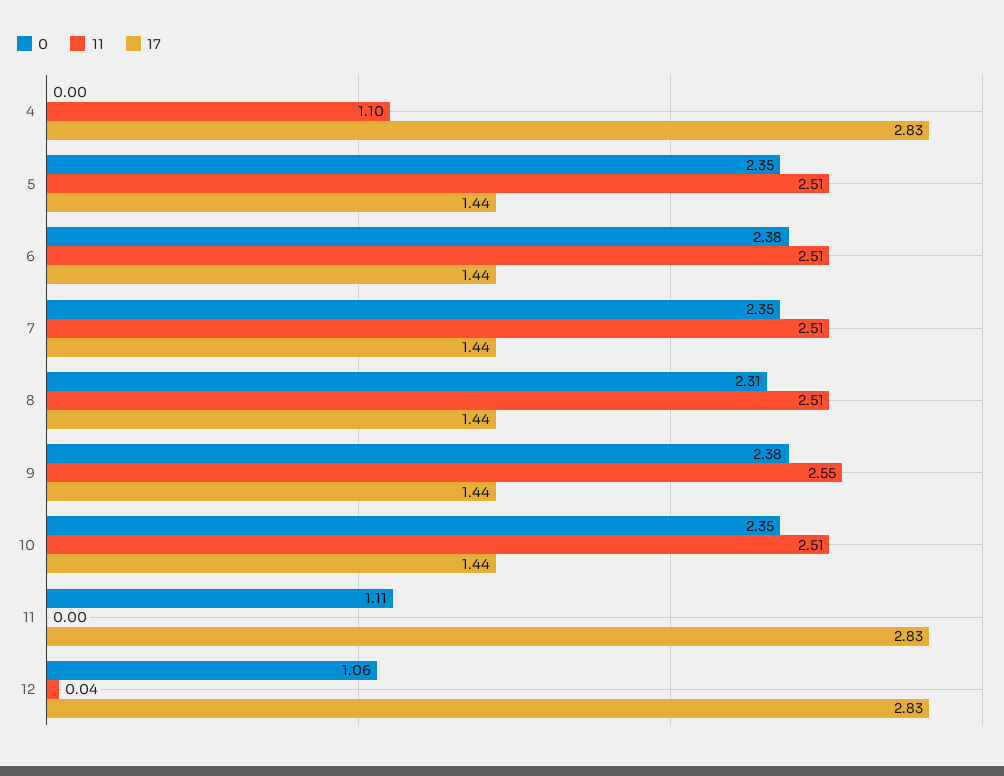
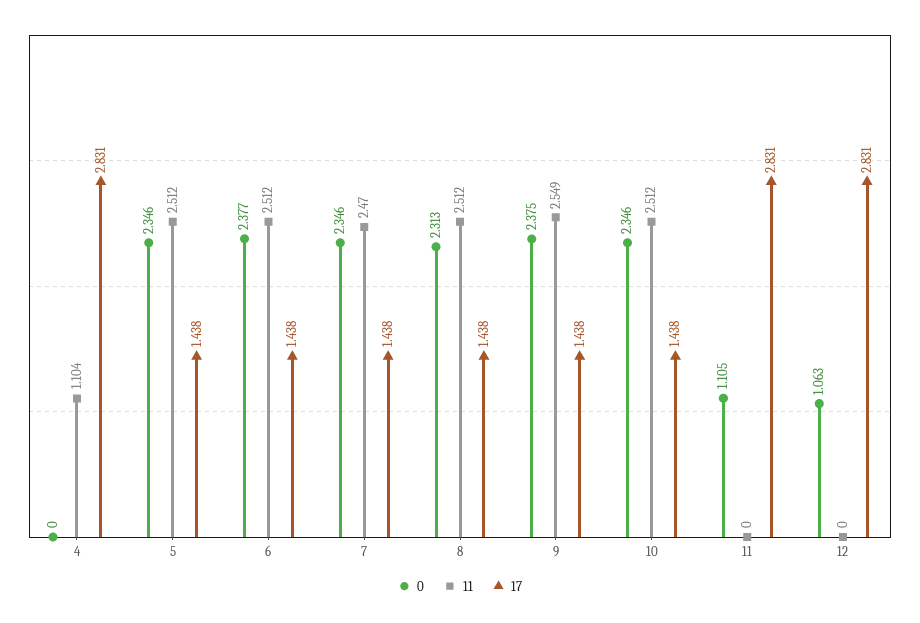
11, 7: 2.51 -> 2.47
11, 12: 0.04 -> 0

